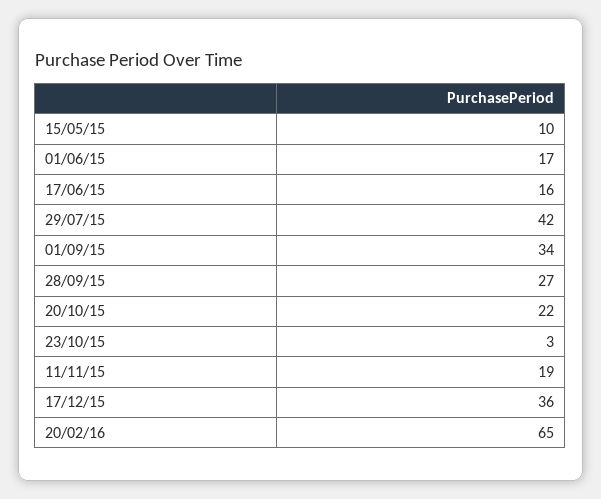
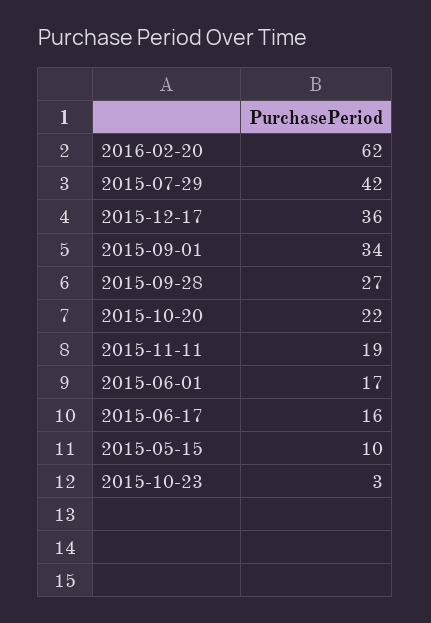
20/02/16: 65 -> 62

